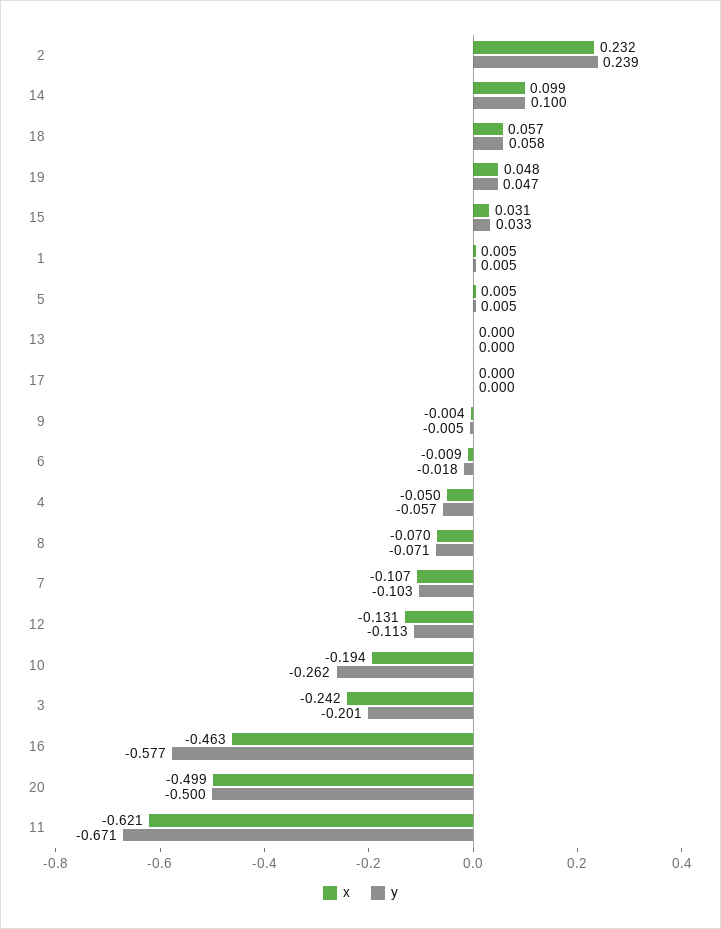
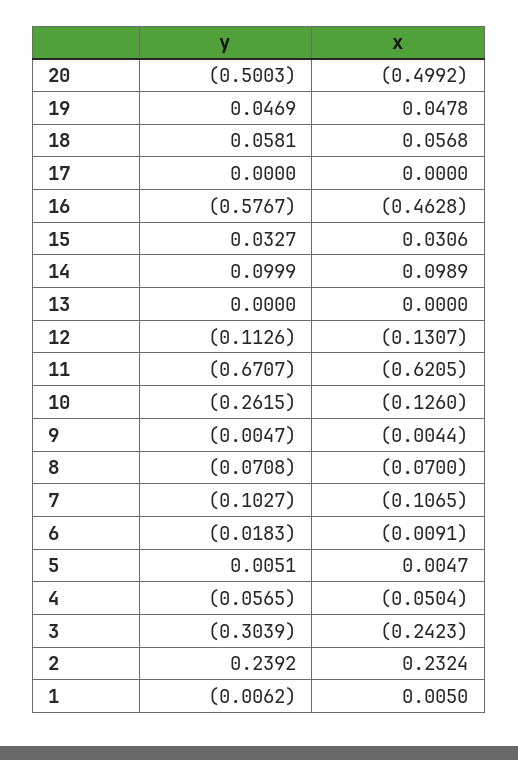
y, 1: 0.005 -> -0.0062
x, 10: -0.194 -> -0.126
y, 3: -0.201 -> -0.3039

